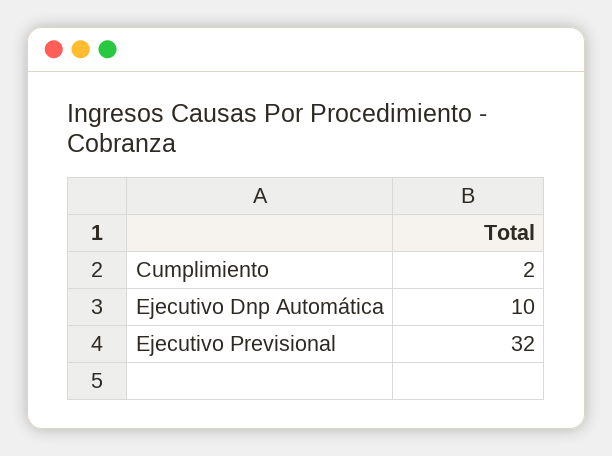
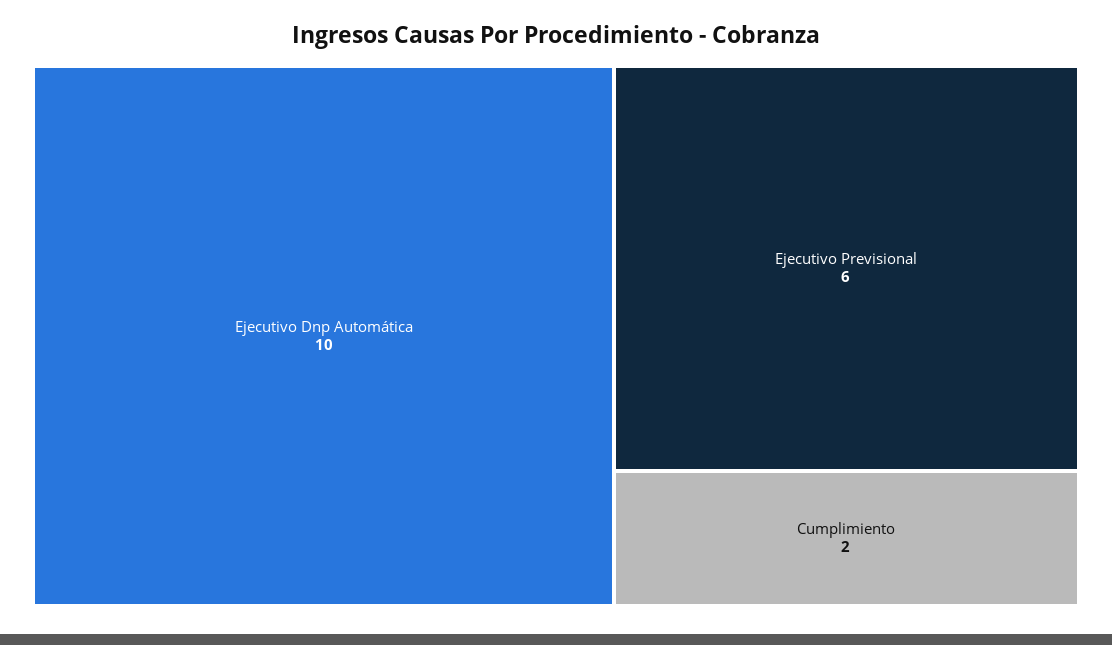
Ejecutivo Previsional: 32 -> 6

